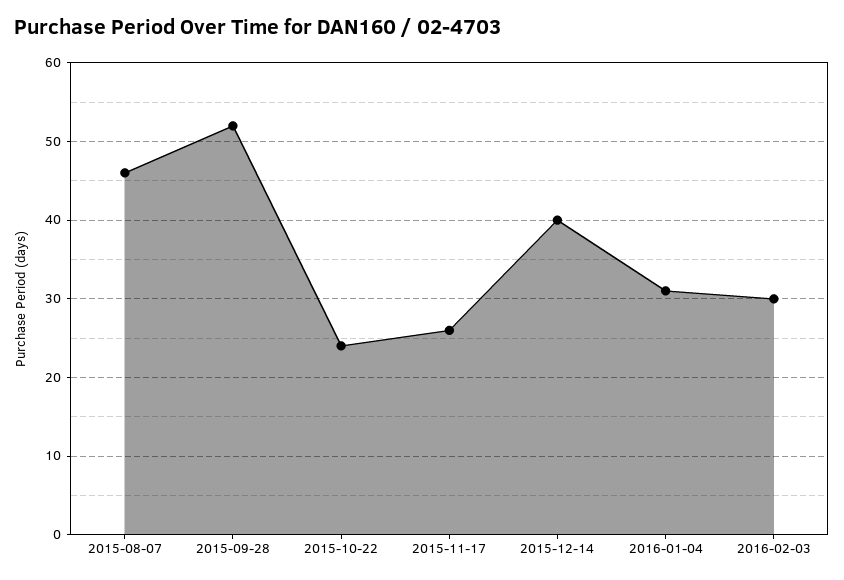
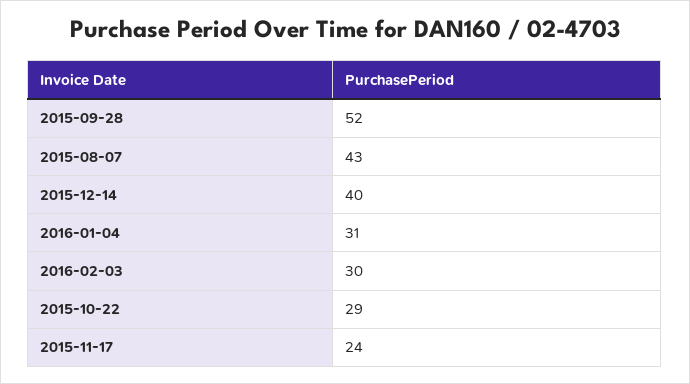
2015-08-07: 46 -> 43
2015-10-22: 24 -> 29
2015-11-17: 26 -> 24

